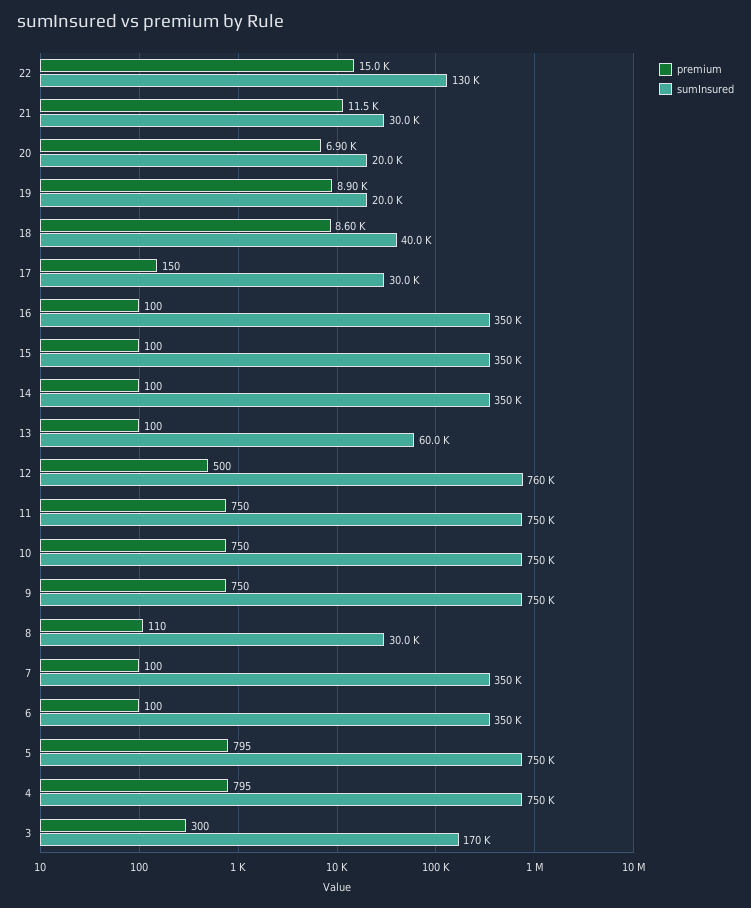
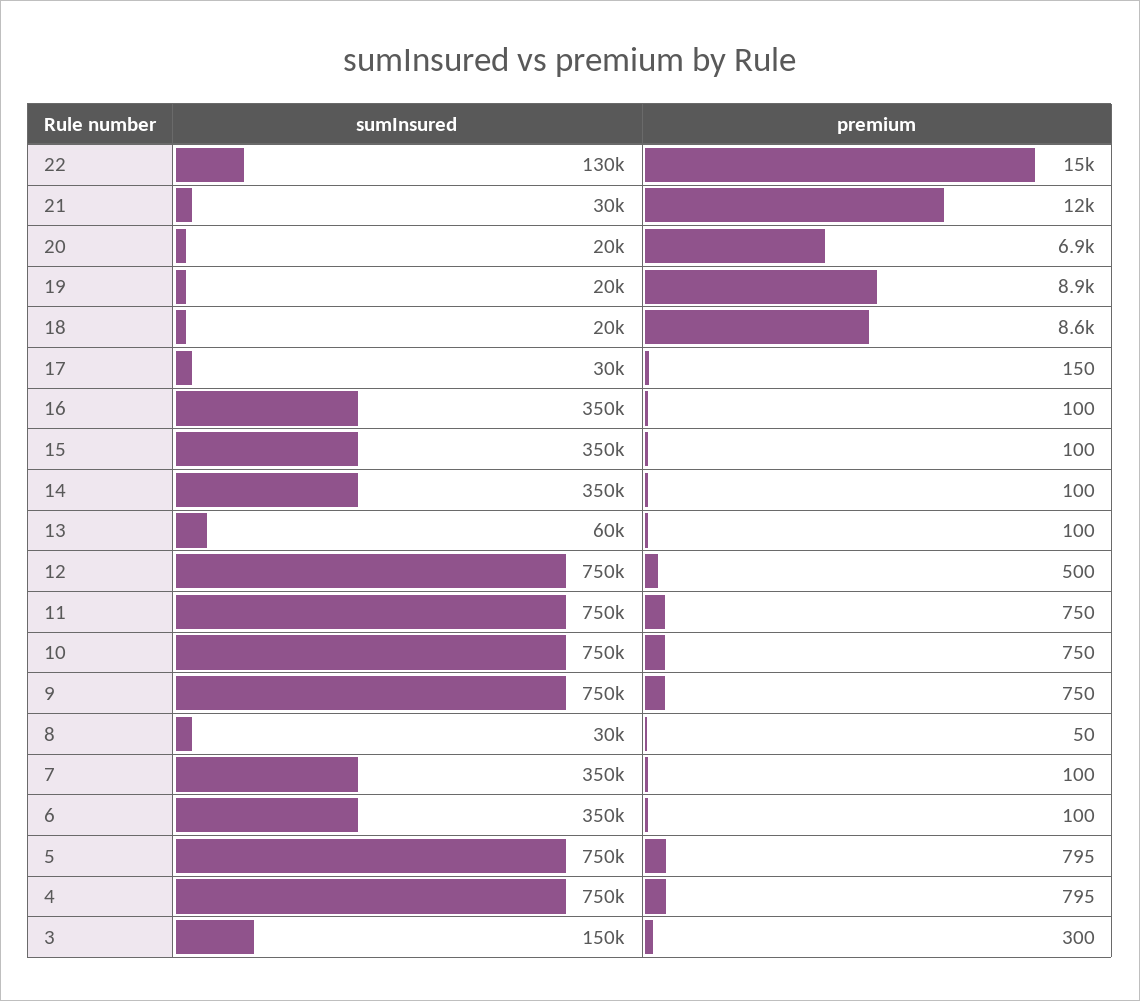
sumInsured, 18: 40000 -> 20000
sumInsured, 12: 760000 -> 750000
premium, 8: 110 -> 50
sumInsured, 3: 170000 -> 150000

